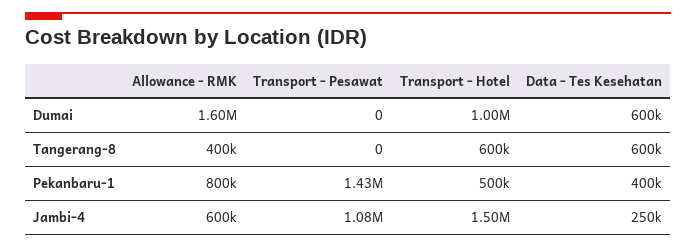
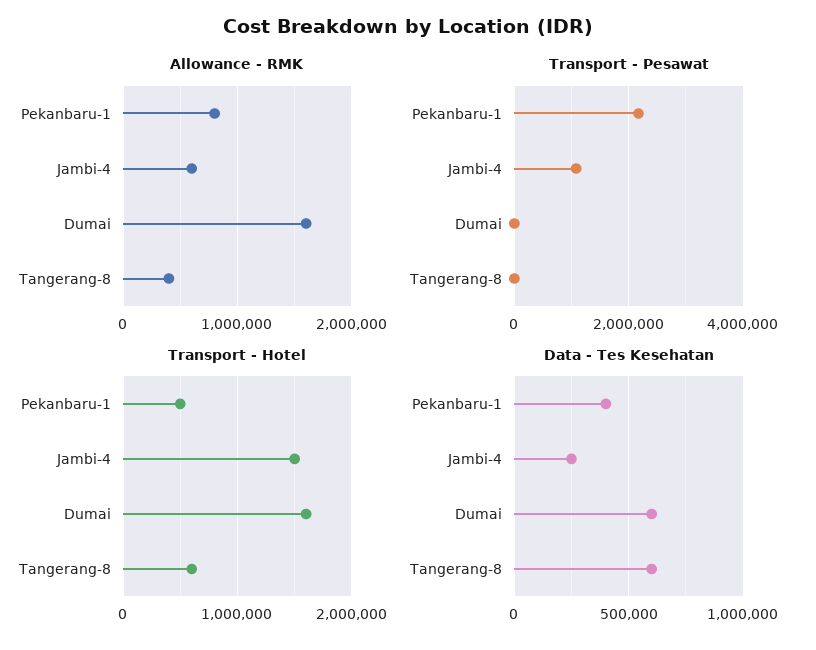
Transport - Hotel, Dumai: 1000000 -> 1600000
Transport - Pesawat, Pekanbaru-1: 1430000 -> 2200000

